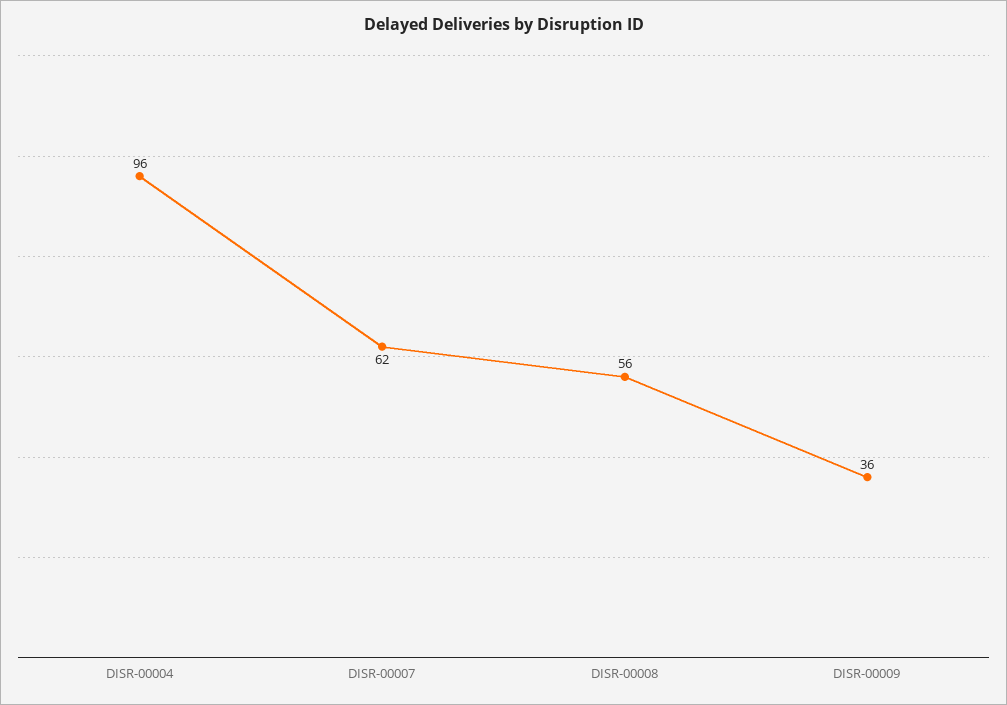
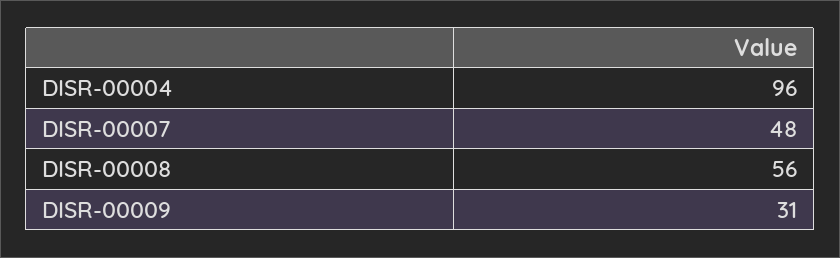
DISR-00007: 62 -> 48
DISR-00009: 36 -> 31

